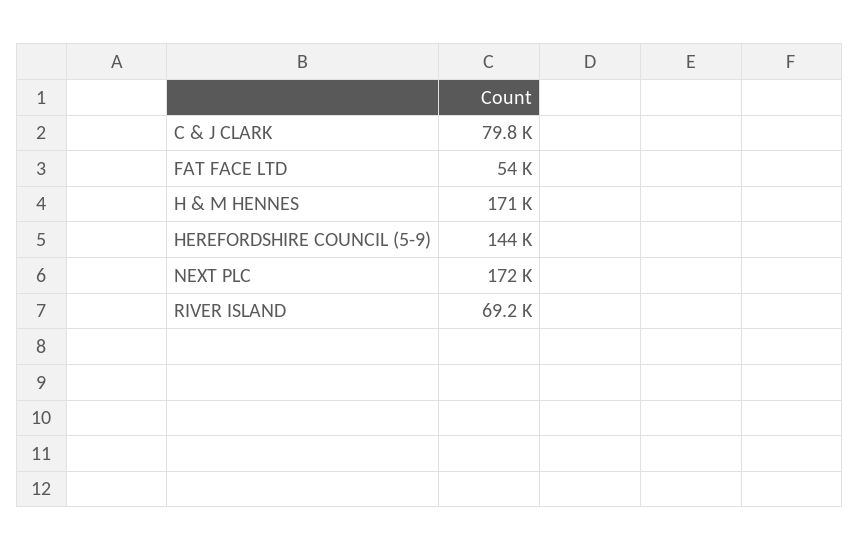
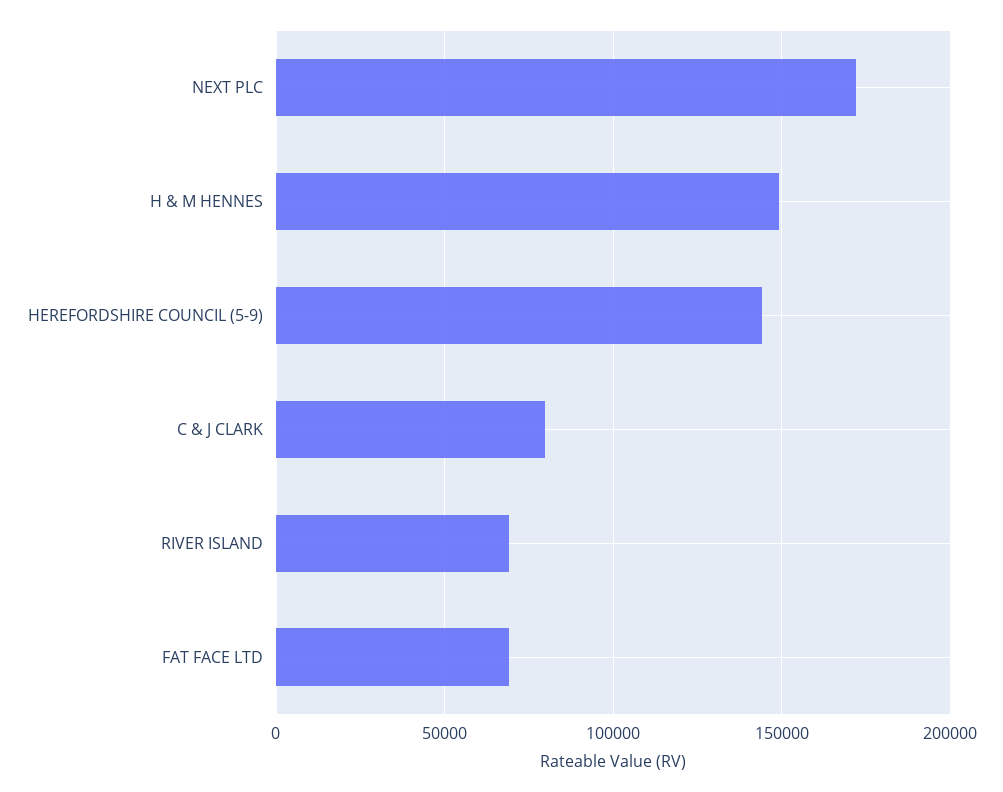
FAT FACE LTD: 54000 -> 70000
H & M HENNES: 171000 -> 150000

